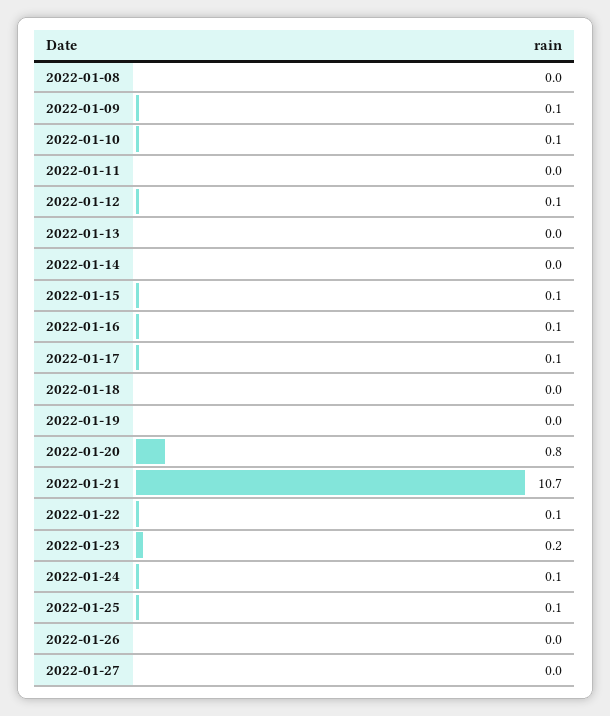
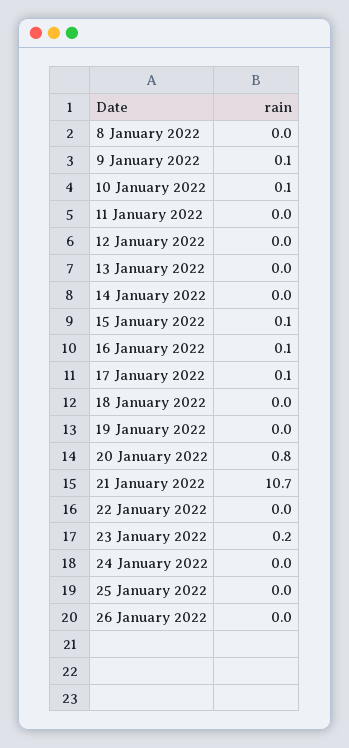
2022-01-12: 0.1 -> 0
2022-01-22: 0.1 -> 0
2022-01-24: 0.1 -> 0
2022-01-25: 0.1 -> 0
2022-01-27: 0 -> none

